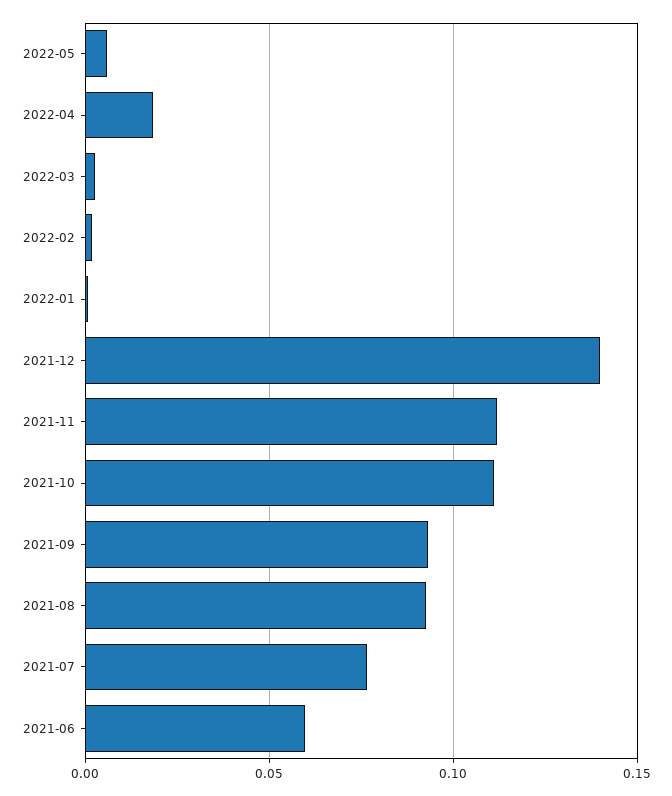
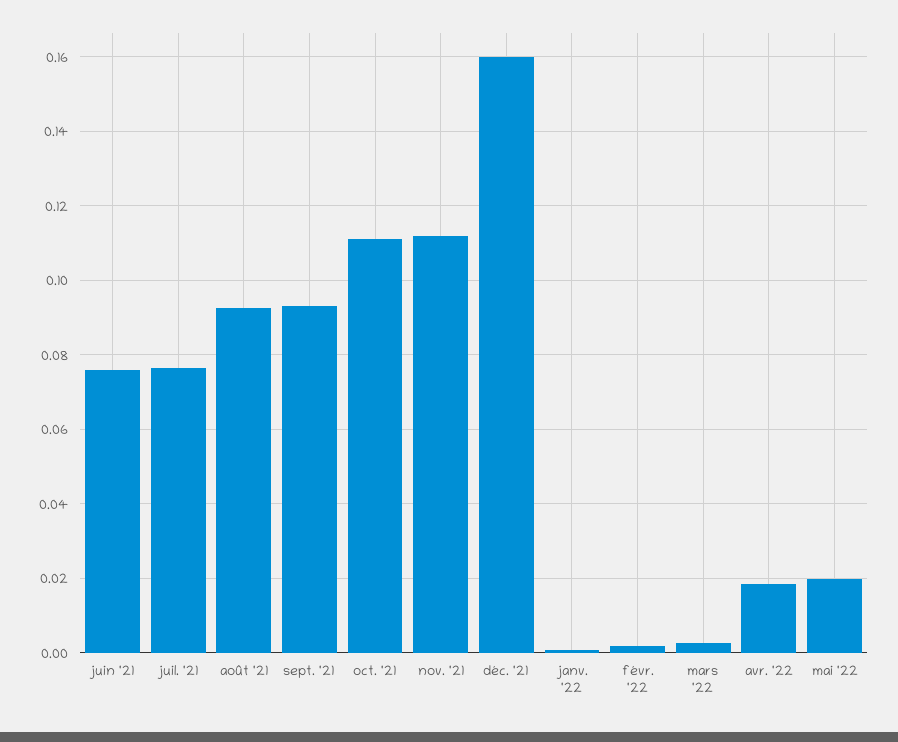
2022-05: 0.005 -> 0.02
2021-12: 0.14 -> 0.16
2021-06: 0.06 -> 0.076

